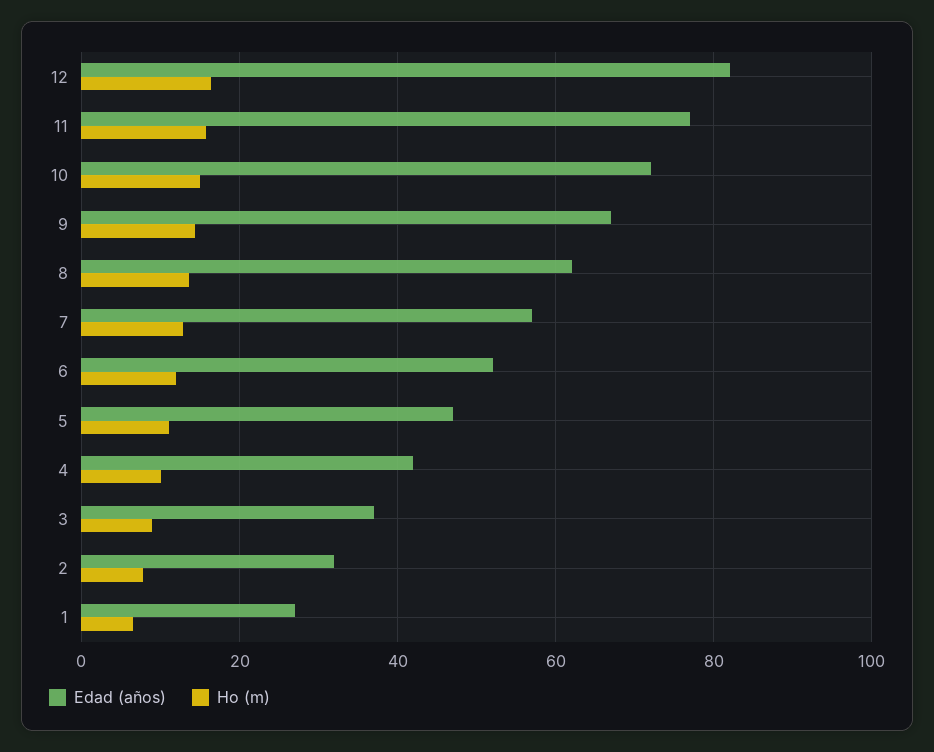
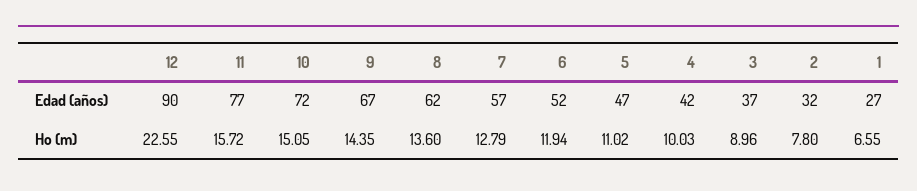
Edad (años), 12: 82 -> 90
Ho (m), 12: 16 -> 22.55

